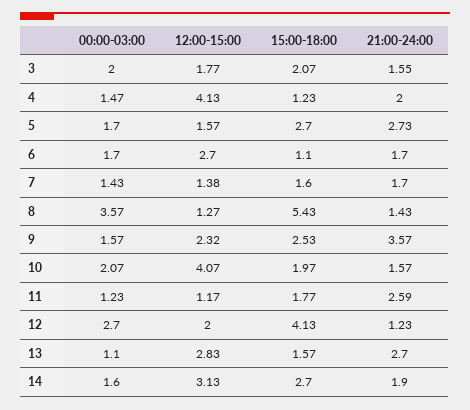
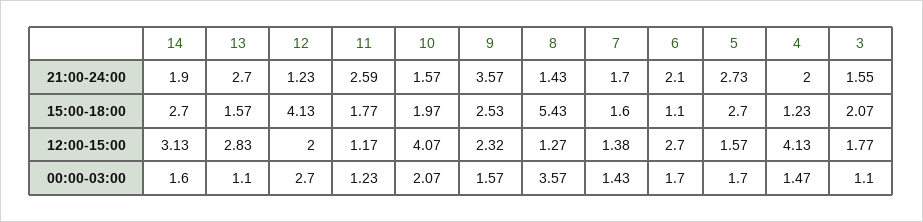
00:00-03:00, 3: 2 -> 1.1
21:00-24:00, 6: 1.7 -> 2.1

